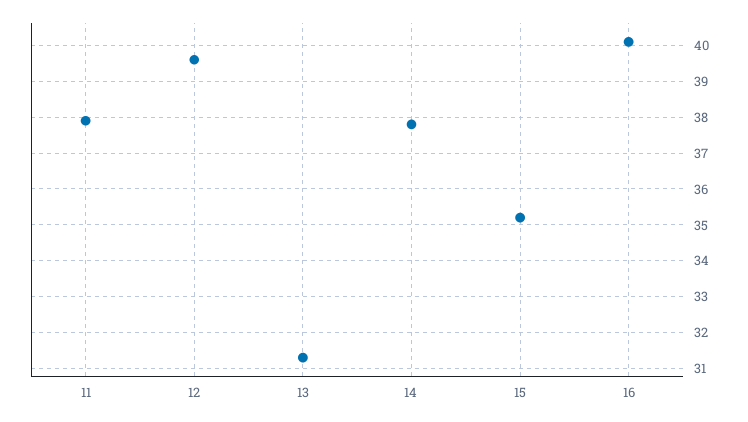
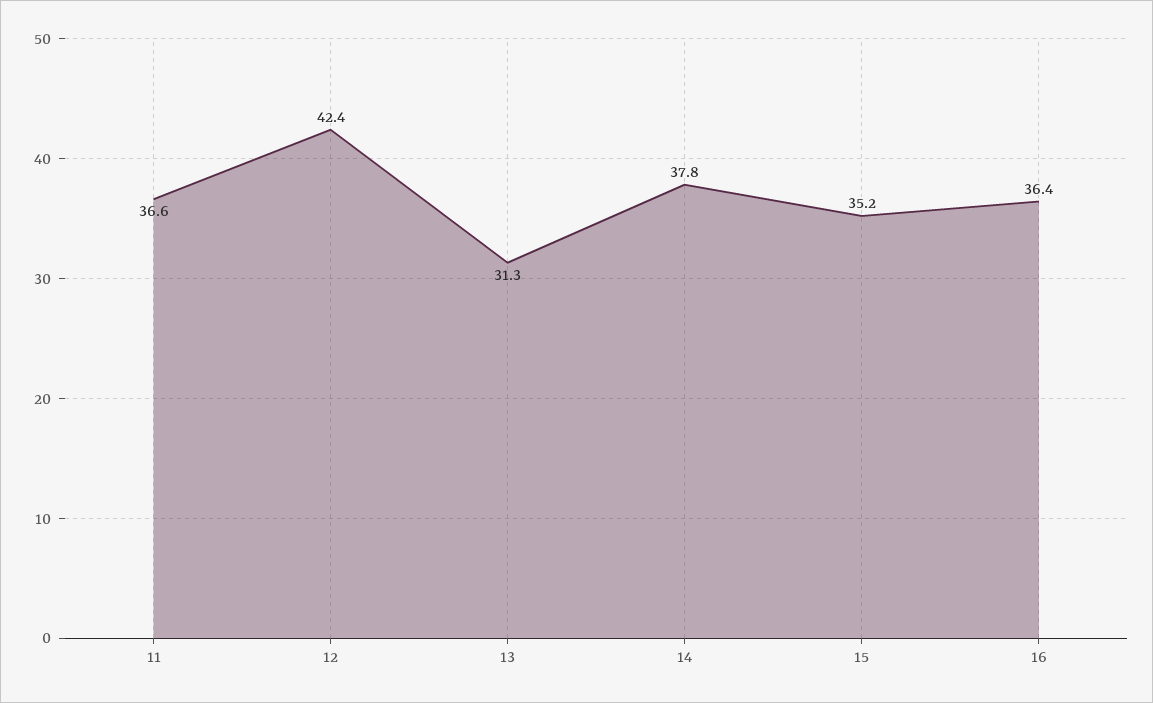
11: 38 -> 36.6
12: 39.5 -> 42.4
16: 40 -> 36.4

